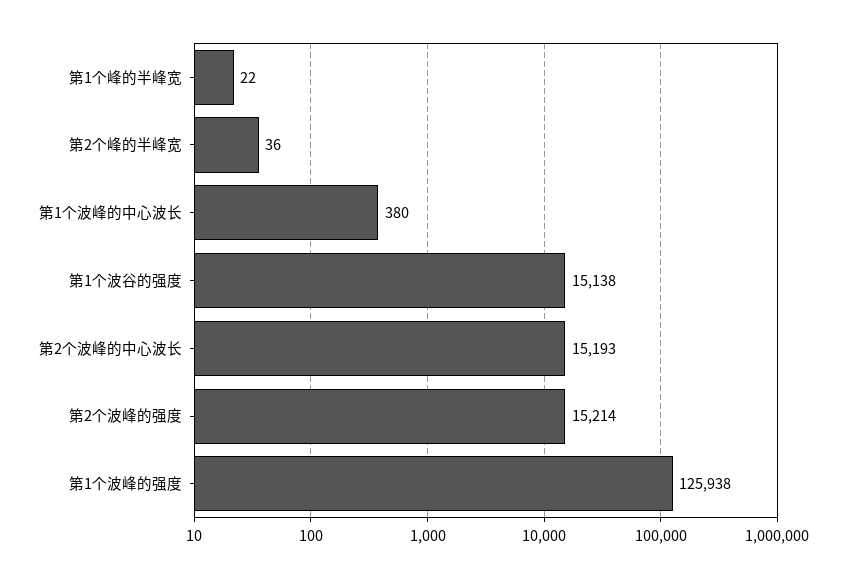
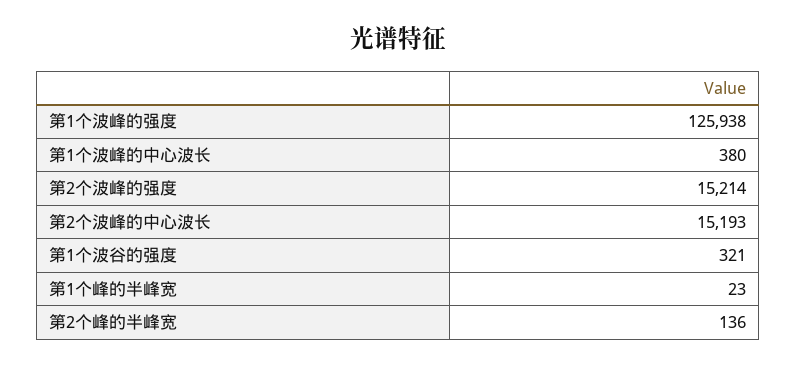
第1个峰的半峰宽: 22 -> 23
第2个峰的半峰宽: 36 -> 136
第1个波谷的强度: 15138 -> 321

